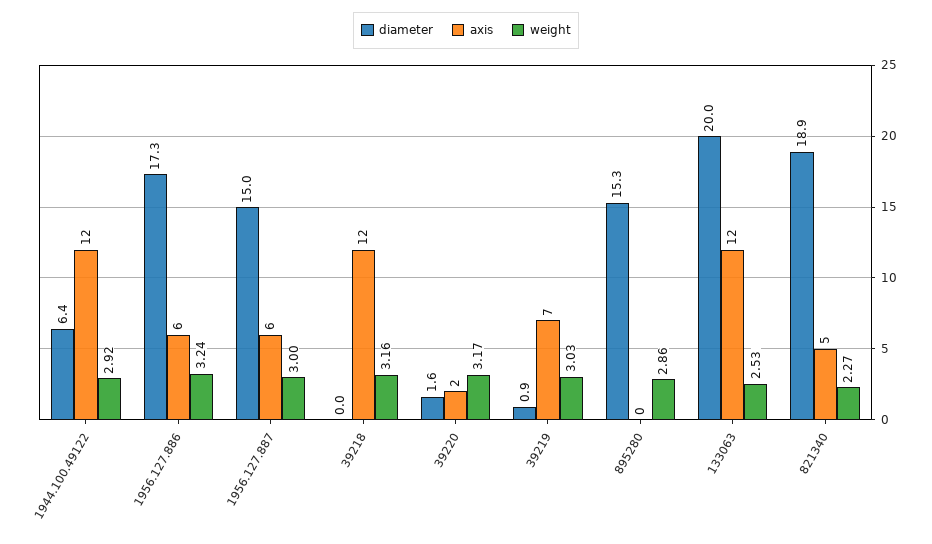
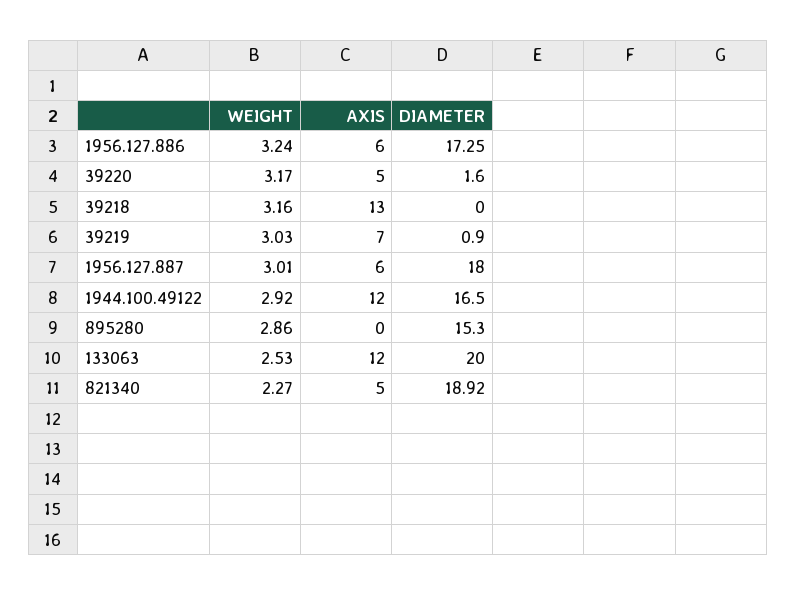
diameter, 1944.100.49122: 6.4 -> 16.5
diameter, 1956.127.887: 15 -> 18
weight, 1956.127.887: 3 -> 3.01
axis, 39218: 12 -> 13
axis, 39220: 2 -> 5

